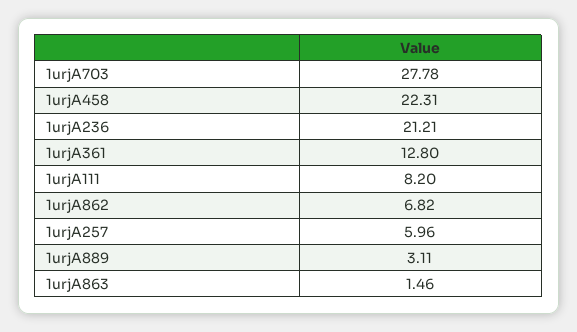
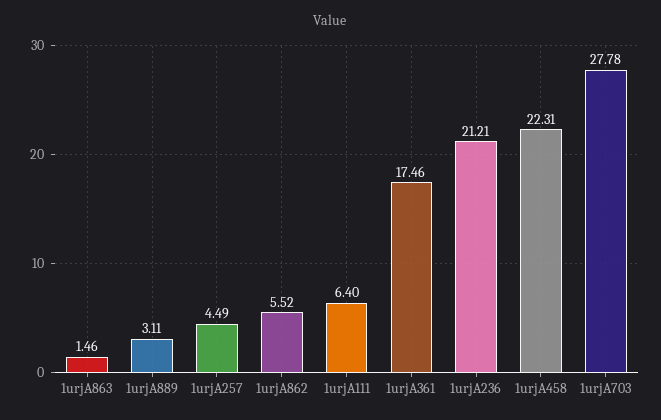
1urjA361: 12.8 -> 17.46
1urjA111: 8.2 -> 6.4
1urjA862: 6.82 -> 5.52
1urjA257: 5.96 -> 4.49

